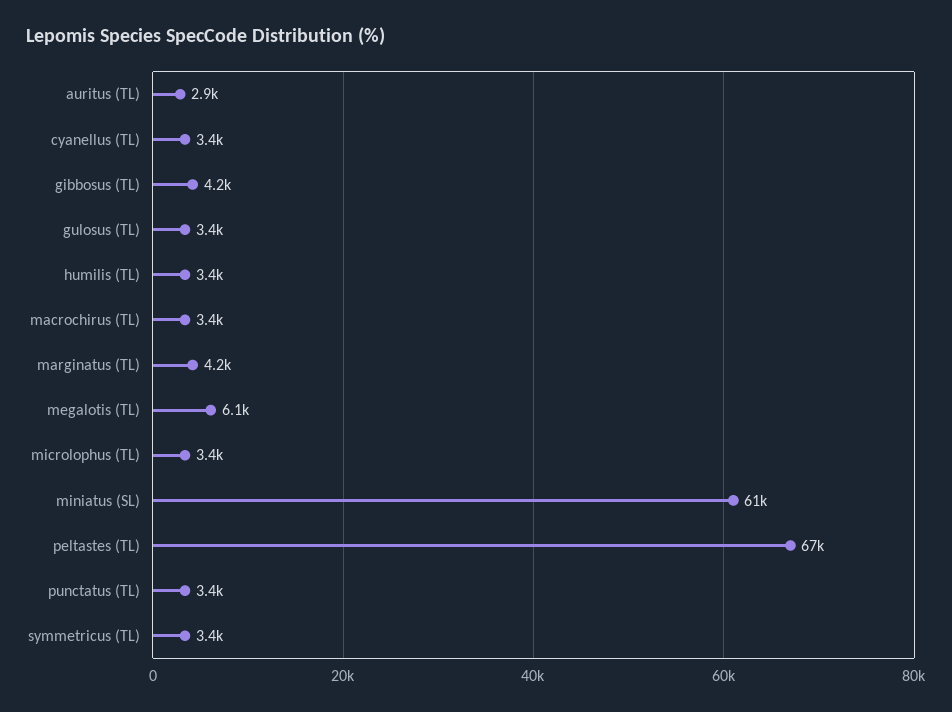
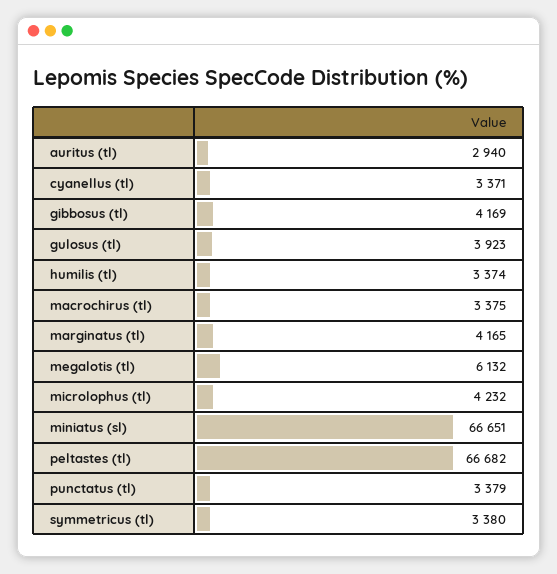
gulosus (TL): 3400 -> 3923
microlophus (TL): 3400 -> 4232
miniatus (SL): 61000 -> 66651

